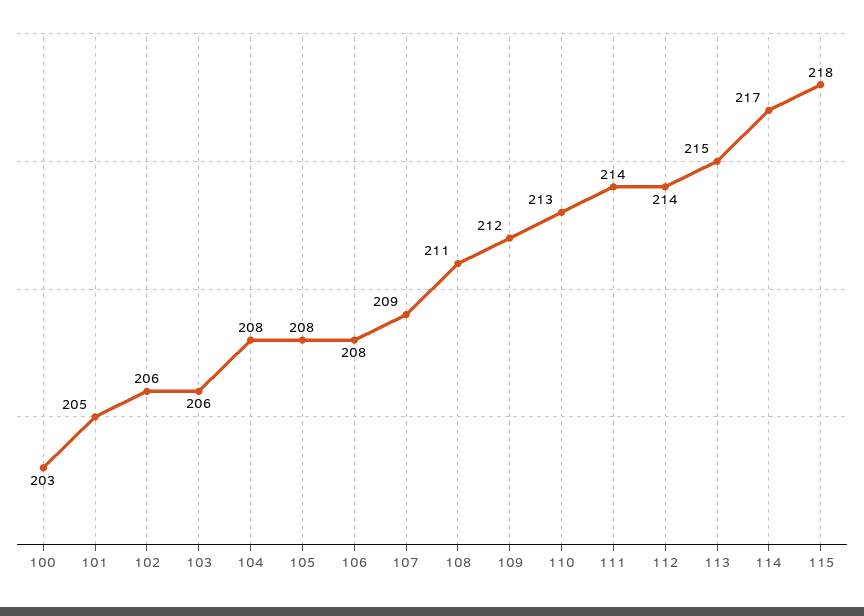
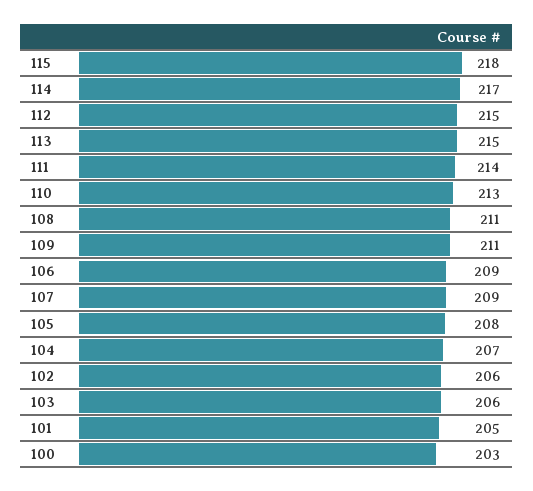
104: 208 -> 207
106: 208 -> 209
109: 212 -> 211
112: 214 -> 215

